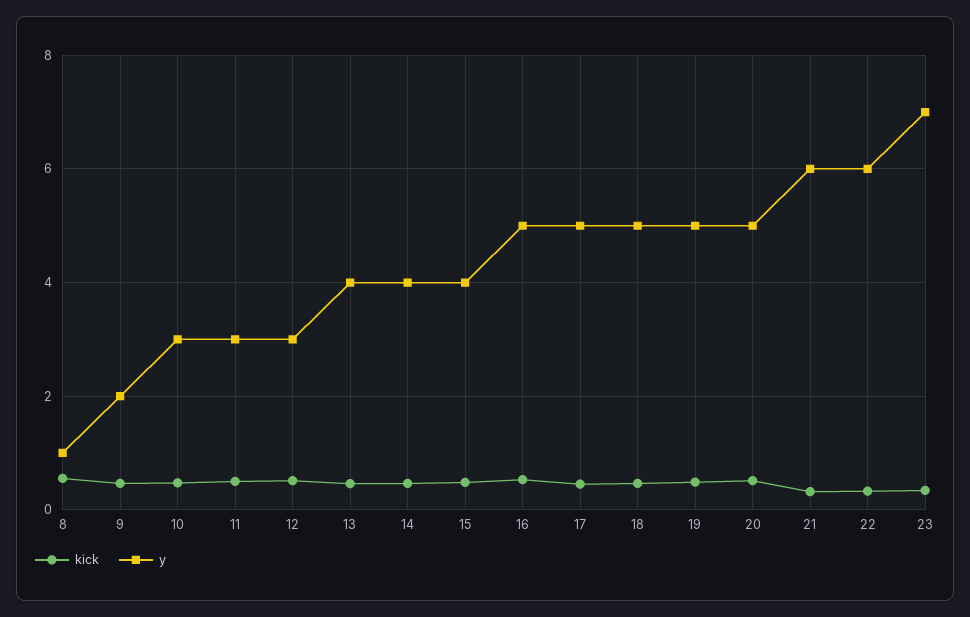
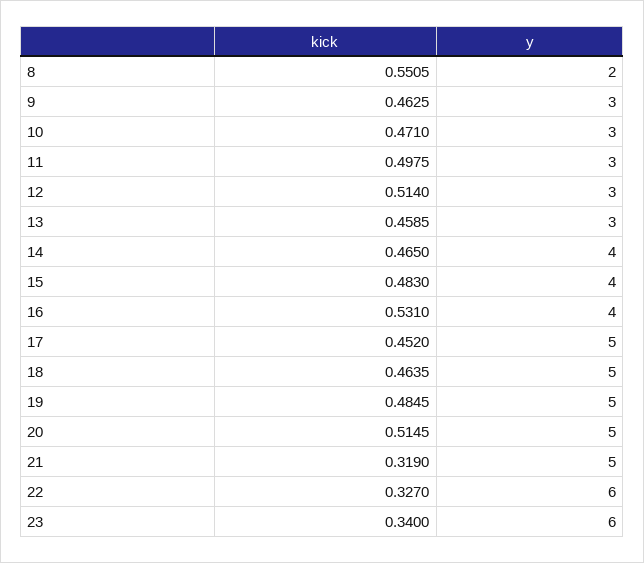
y, 8: 1 -> 2
y, 9: 2 -> 3
y, 13: 4 -> 3
y, 16: 5 -> 4
y, 21: 6 -> 5
y, 23: 7 -> 6

